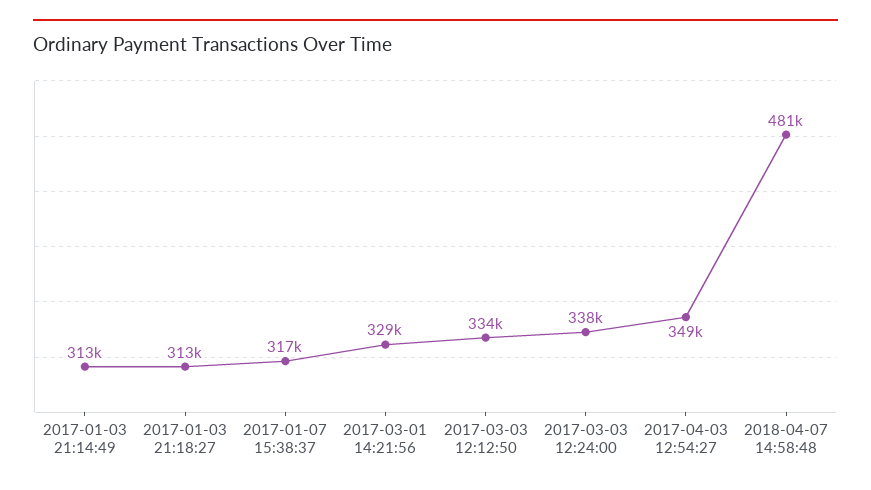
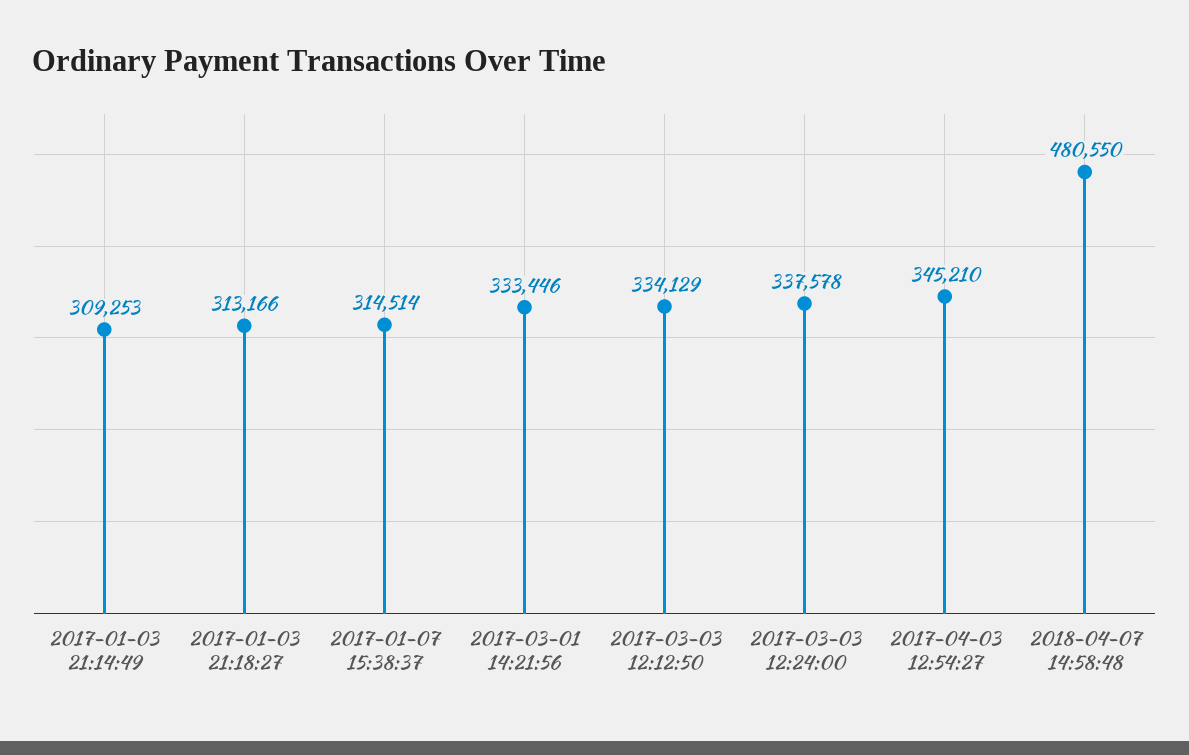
2017-01-03 21:14:49: 313000 -> 309253
2017-01-07 15:38:37: 317000 -> 314514
2017-03-01 14:21:56: 329000 -> 333446
2017-04-03 12:54:27: 349000 -> 345210

